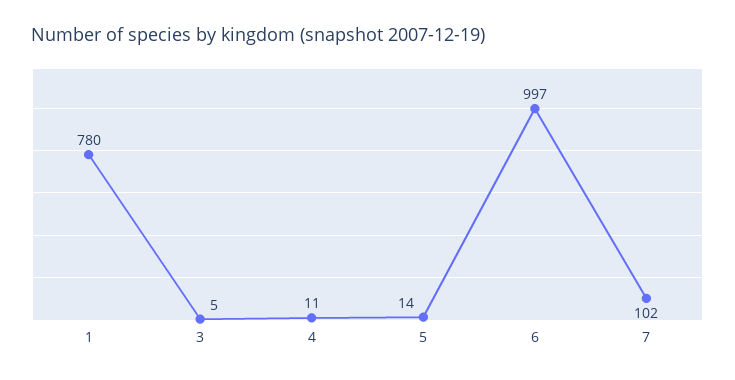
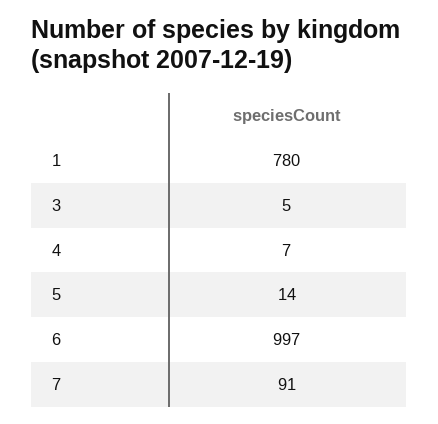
4: 11 -> 7
7: 102 -> 91

